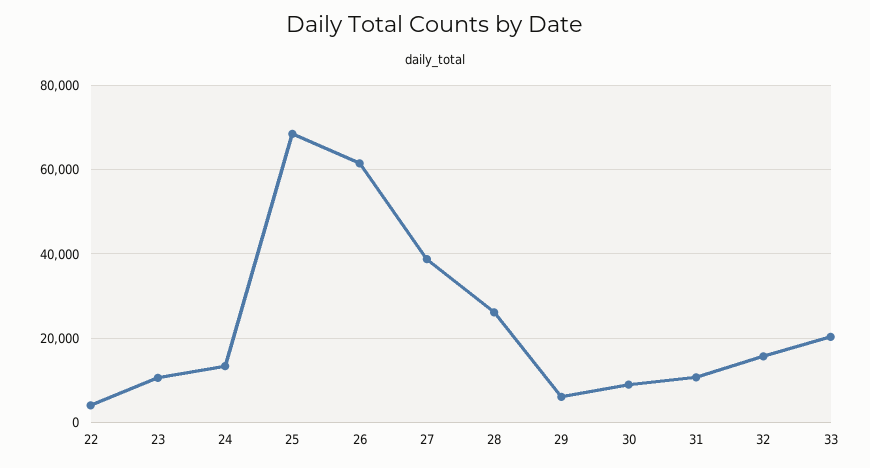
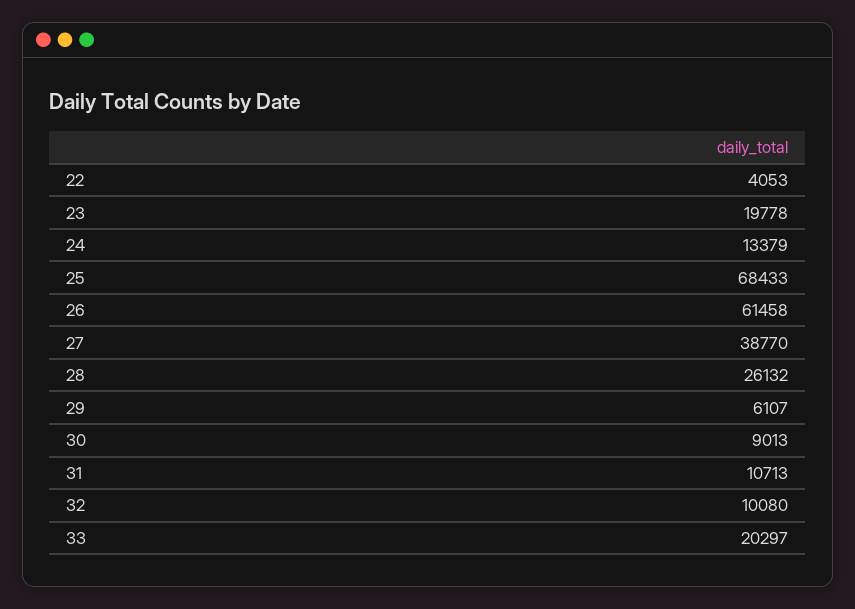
23: 10000 -> 19778
32: 16000 -> 10080

